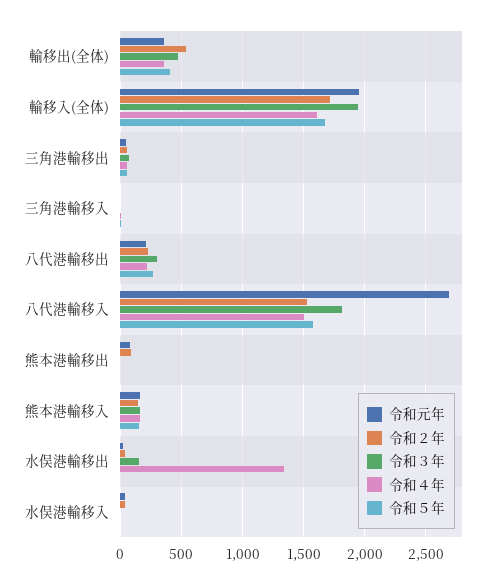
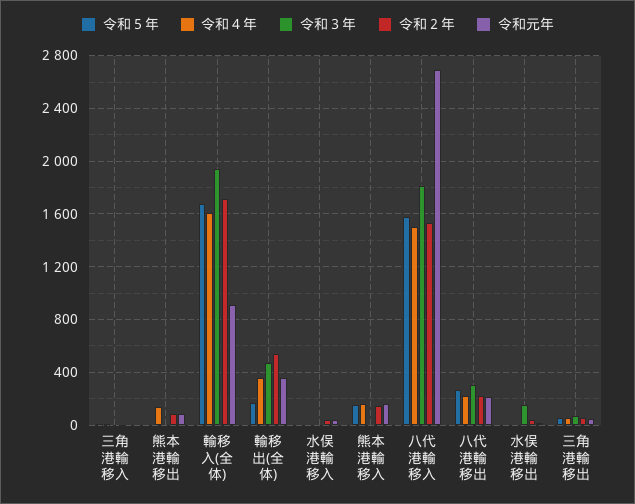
令和５年, 輸移出(全体): 400 -> 150
令和元年, 輸移入(全体): 1950 -> 900
令和４年, 熊本港輸移出: 0 -> 150
令和３年, 熊本港輸移入: 150 -> 0
令和４年, 水俣港輸移出: 1350 -> 0

